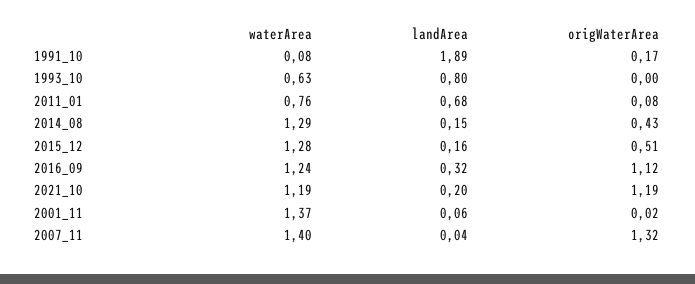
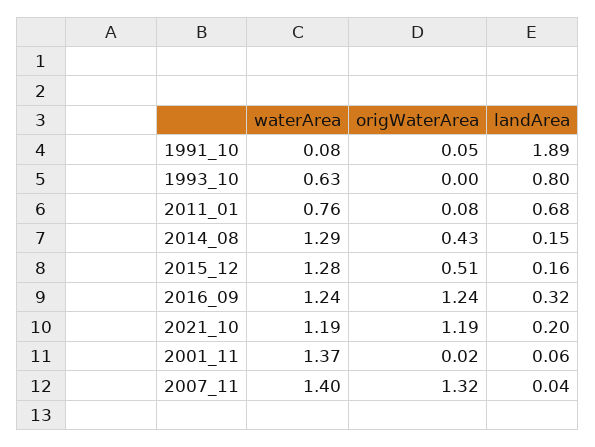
origWaterArea, 1991_10: 0.17 -> 0.05
origWaterArea, 2016_09: 1.12 -> 1.24

